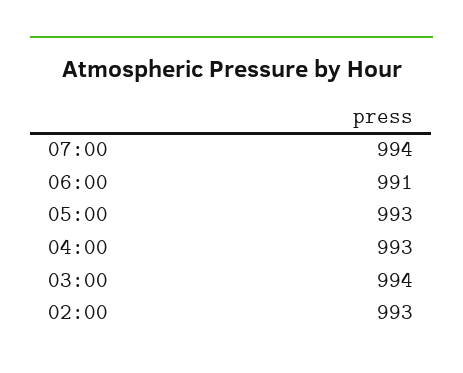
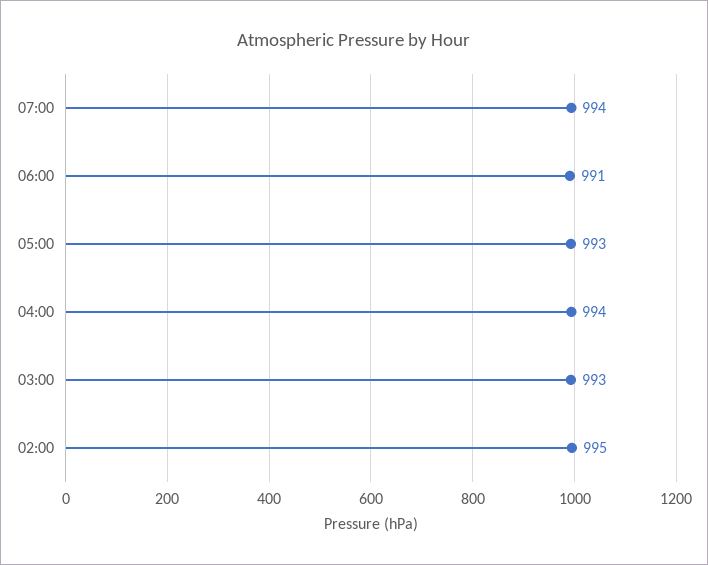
04:00: 993 -> 994
03:00: 994 -> 993
02:00: 993 -> 995

